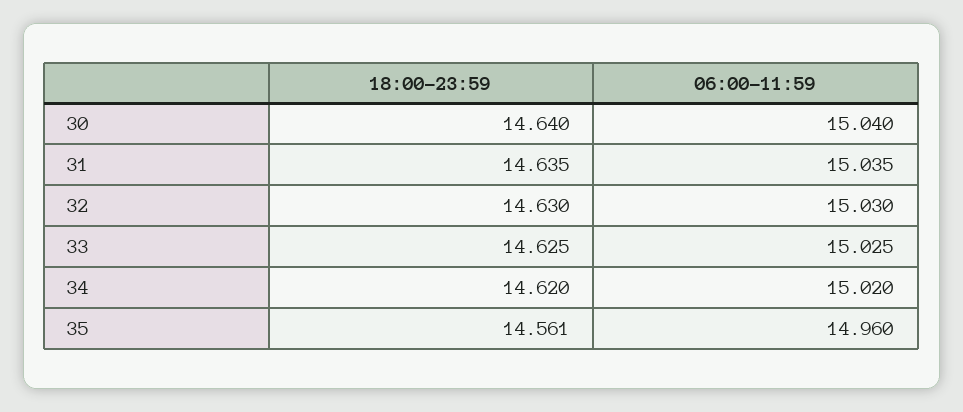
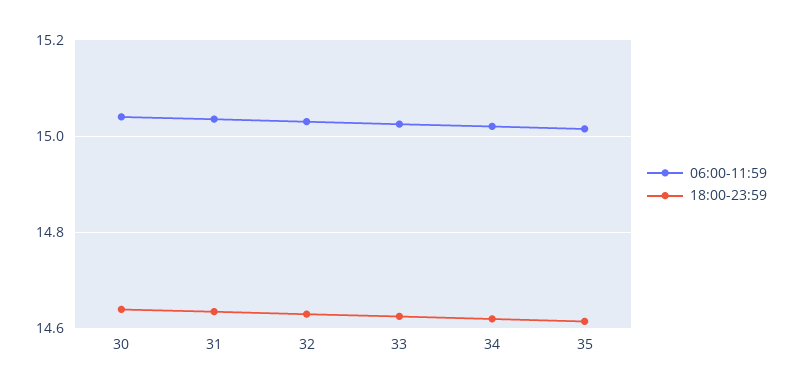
18:00-23:59, 35: 14.561 -> 14.62
06:00-11:59, 35: 14.96 -> 15.02

